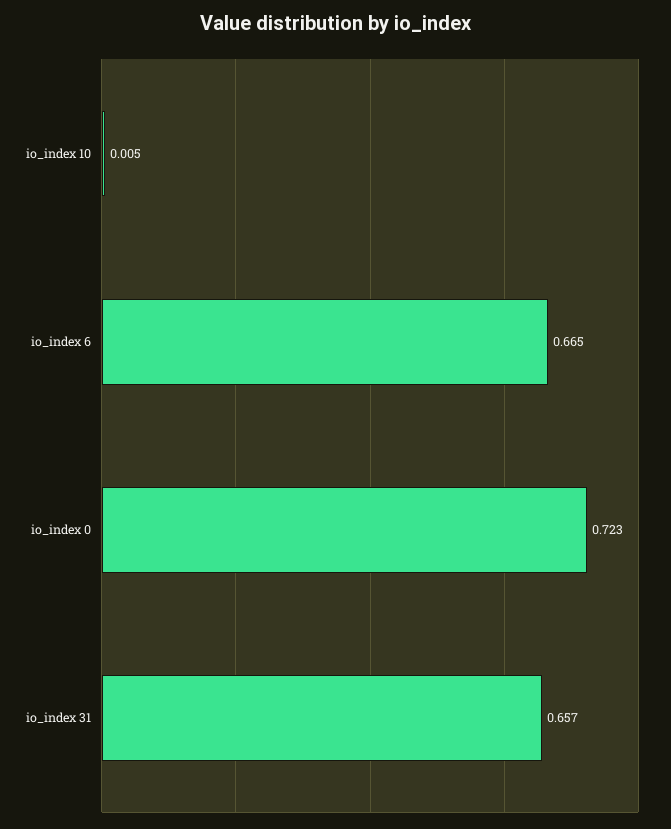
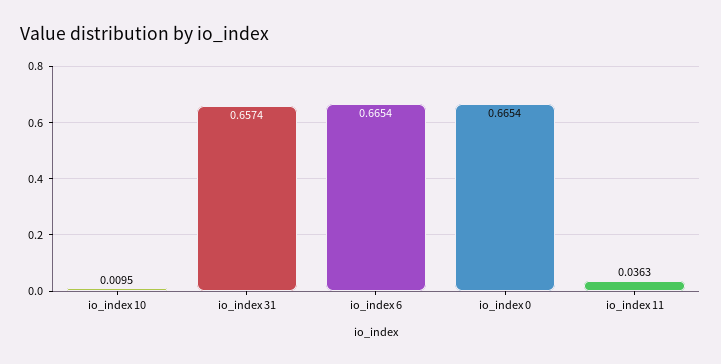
io_index 10: 0.005 -> 0.0095
io_index 0: 0.723 -> 0.6654
io_index 11: none -> 0.0363

